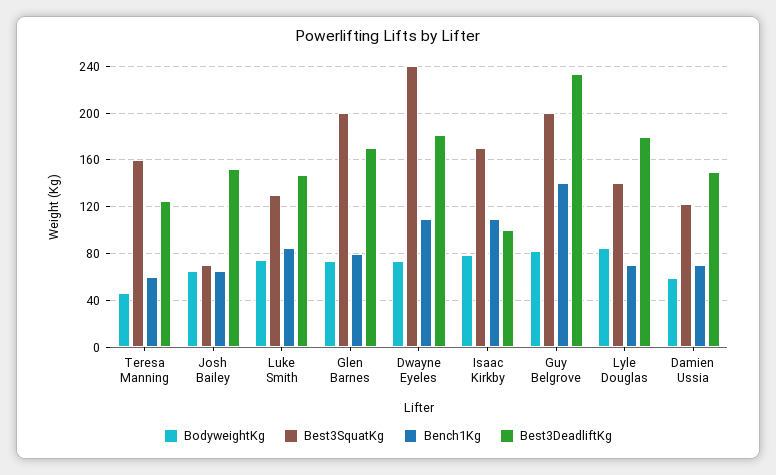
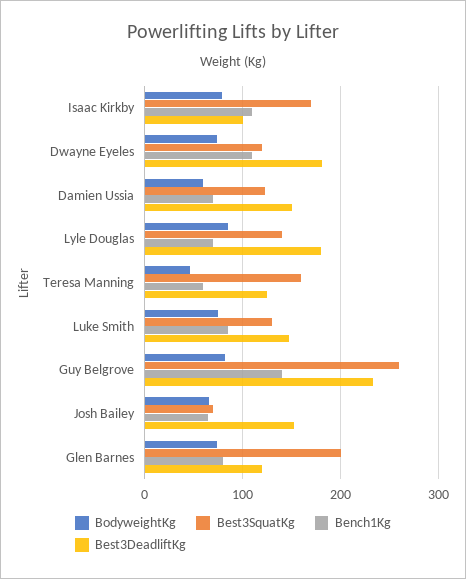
Best3DeadliftKg, Glen Barnes: 170 -> 120
Best3SquatKg, Dwayne Eyeles: 240 -> 120
Best3SquatKg, Guy Belgrove: 200 -> 260

